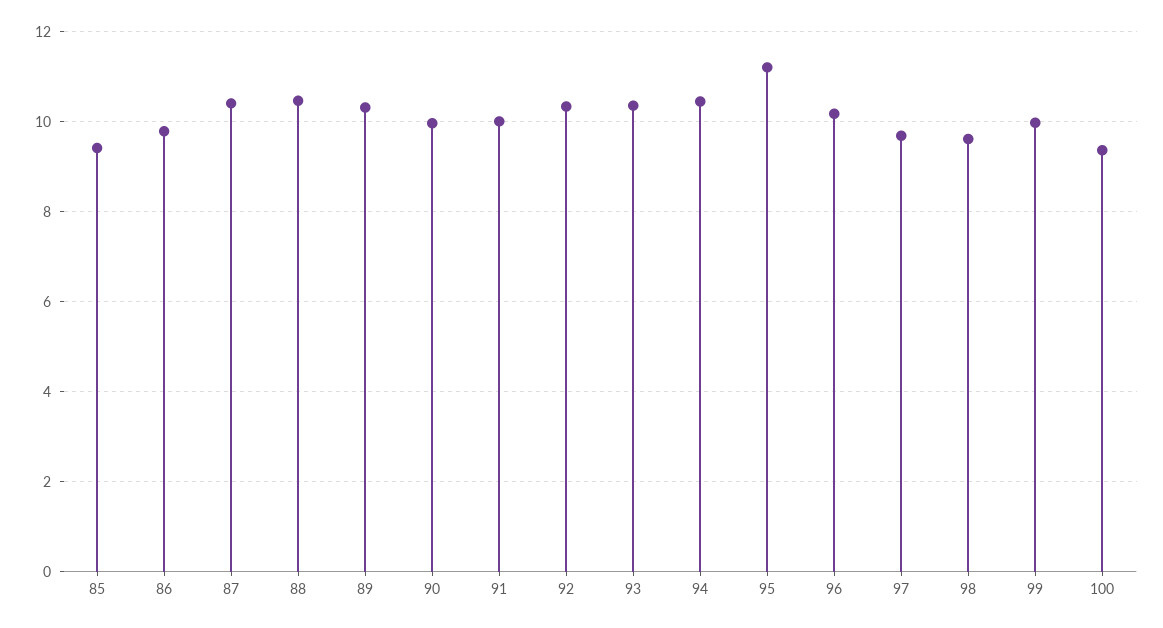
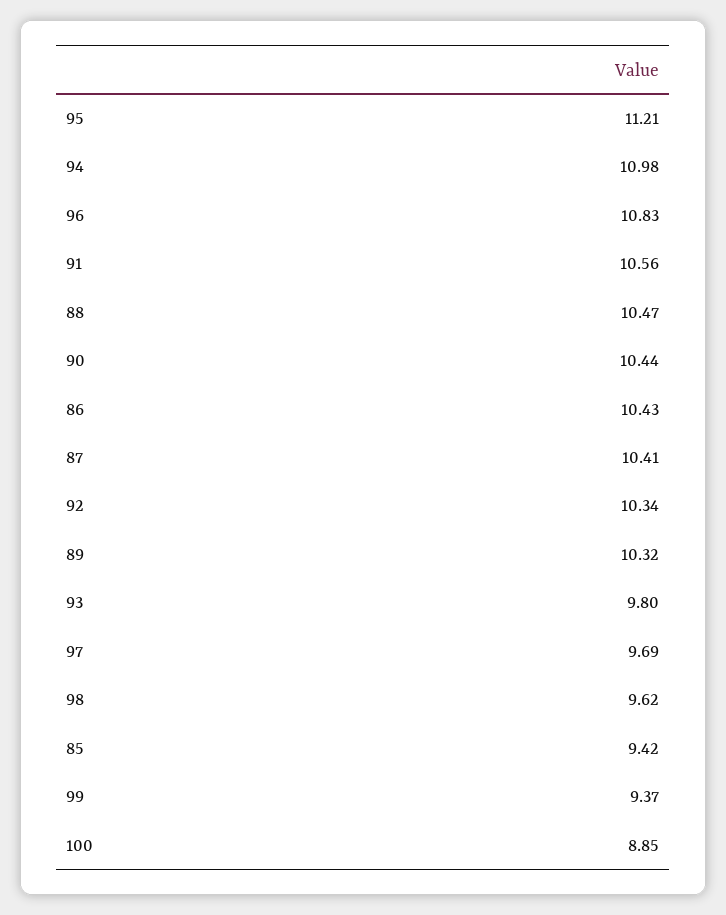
86: 9.8 -> 10.43
90: 10 -> 10.44
91: 10 -> 10.56
93: 10.4 -> 9.8
94: 10.4 -> 10.98
96: 10.2 -> 10.83
99: 10 -> 9.37
100: 9.4 -> 8.85

